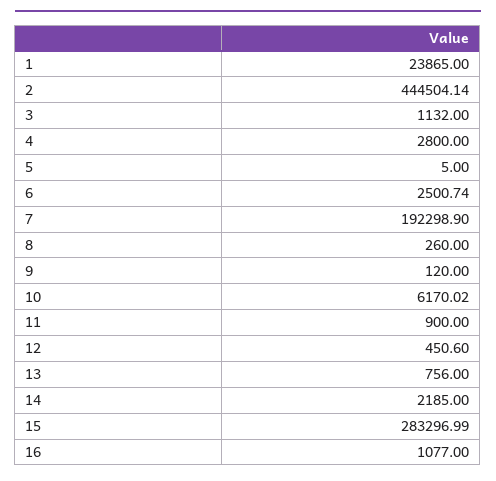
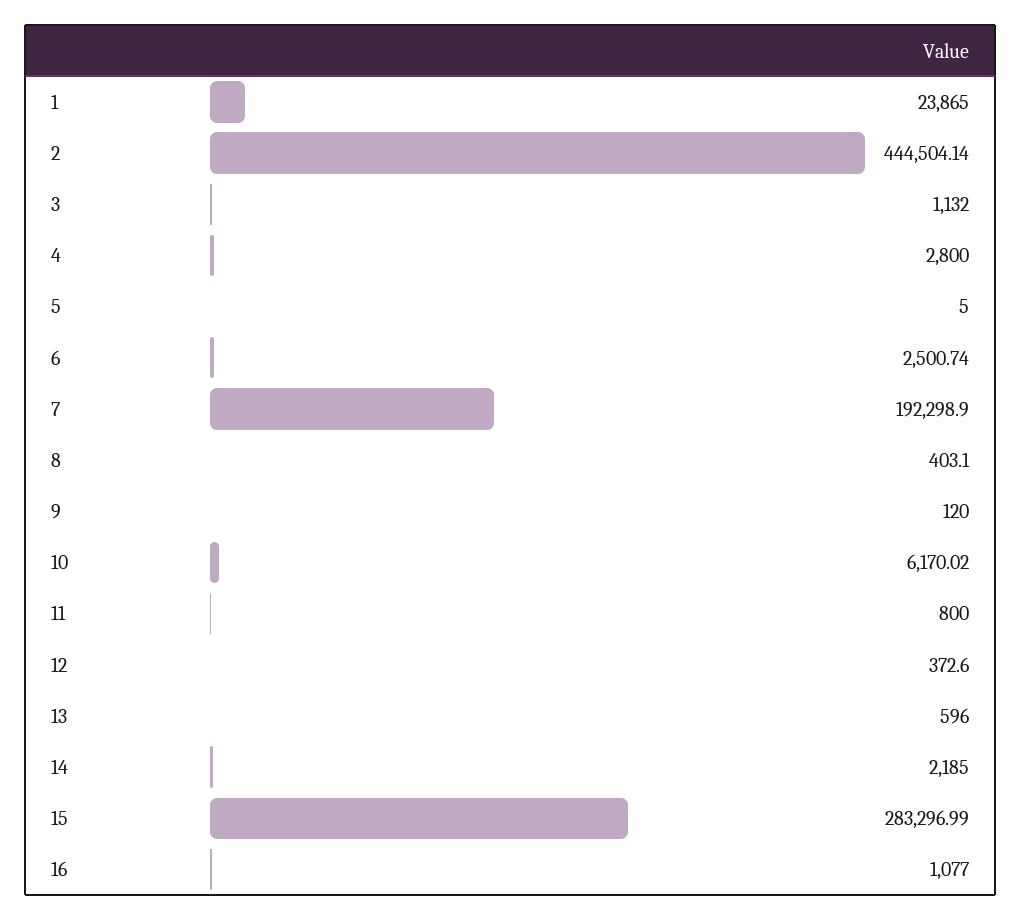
8: 260 -> 403.1
11: 900 -> 800
12: 450.6 -> 372.6
13: 756 -> 596

